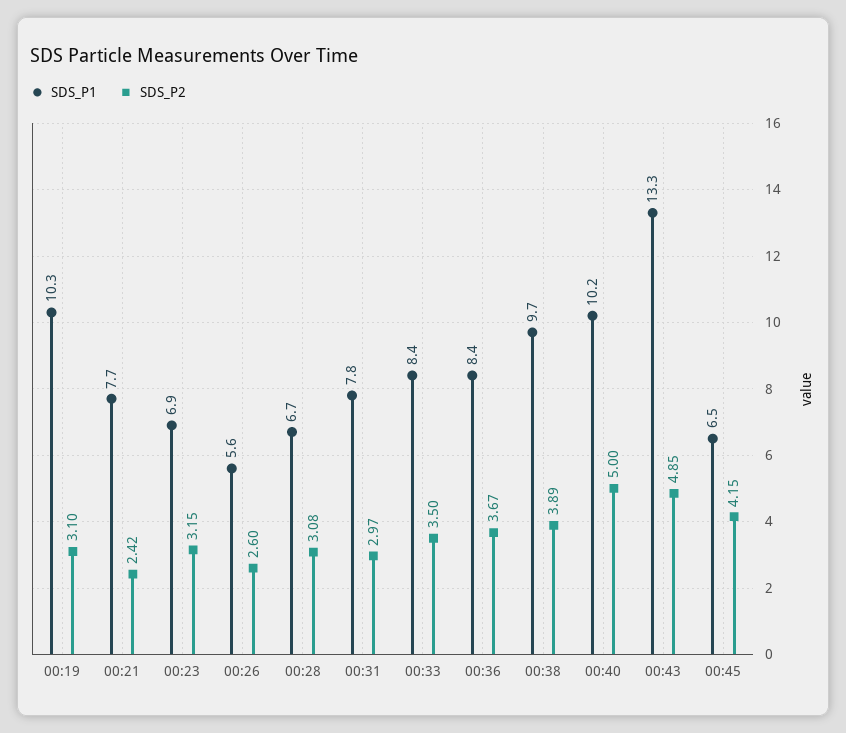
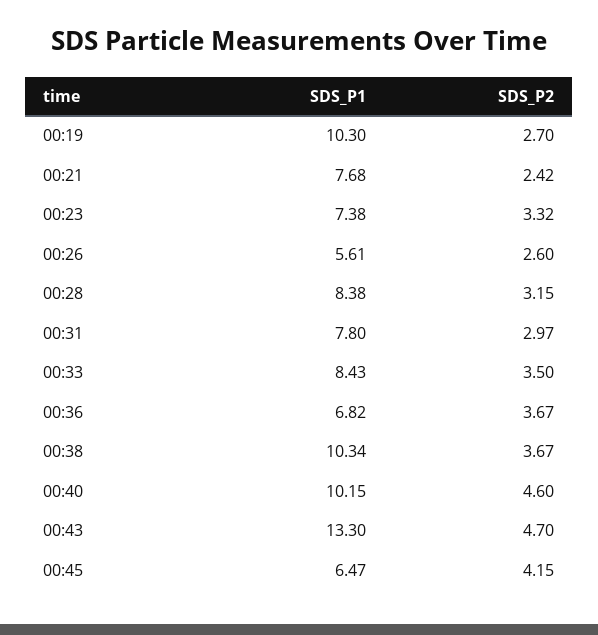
SDS_P2, 00:19: 3.1 -> 2.7
SDS_P1, 00:23: 6.9 -> 7.38
SDS_P2, 00:23: 3.15 -> 3.32
SDS_P1, 00:28: 6.7 -> 8.38
SDS_P2, 00:28: 3.08 -> 3.15
SDS_P1, 00:36: 8.4 -> 6.82
SDS_P1, 00:38: 9.7 -> 10.34
SDS_P2, 00:38: 3.89 -> 3.67
SDS_P2, 00:40: 5 -> 4.6
SDS_P2, 00:43: 4.85 -> 4.7

